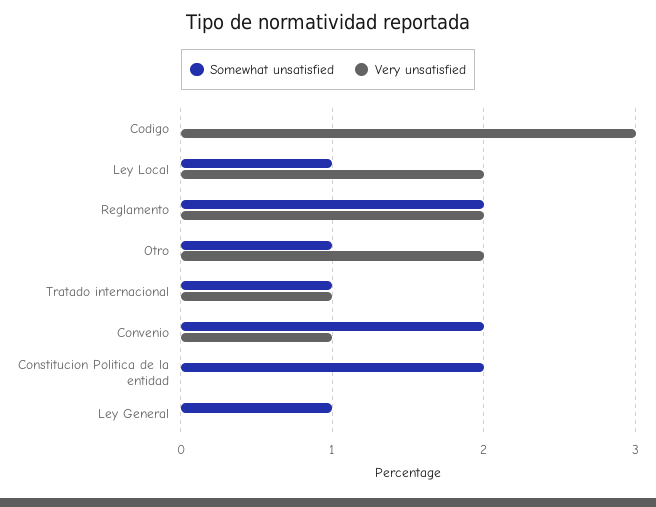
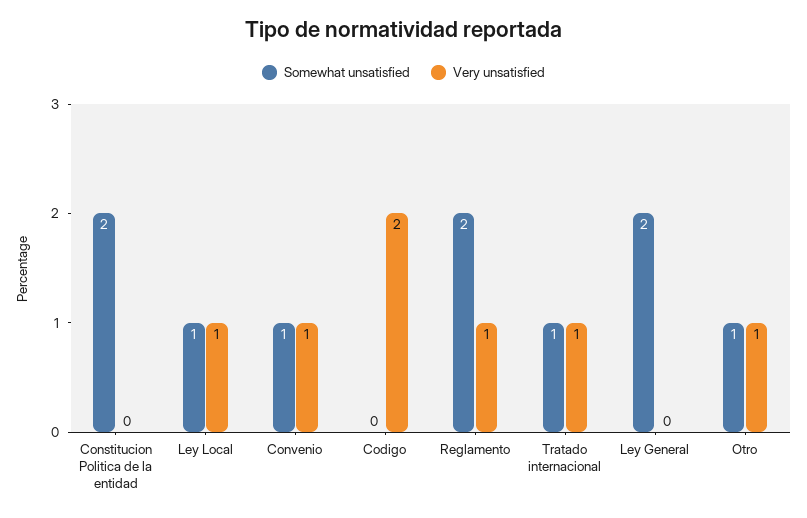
Very unsatisfied, Codigo: 3 -> 2
Very unsatisfied, Ley Local: 2 -> 1
Very unsatisfied, Reglamento: 2 -> 1
Very unsatisfied, Otro: 2 -> 1
Somewhat unsatisfied, Convenio: 2 -> 1
Somewhat unsatisfied, Ley General: 1 -> 2

